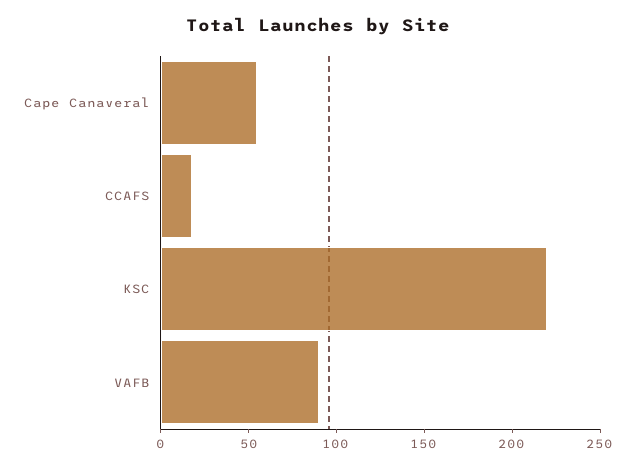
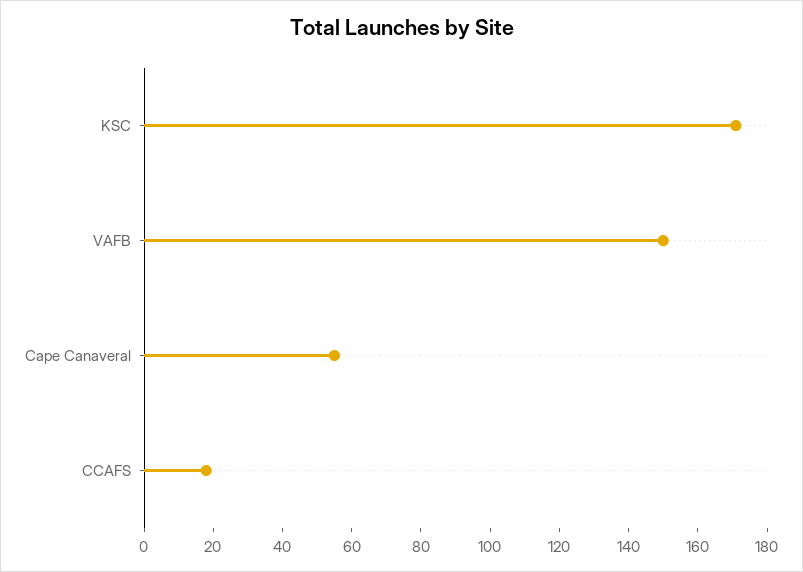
KSC: 220 -> 170
VAFB: 90 -> 150

